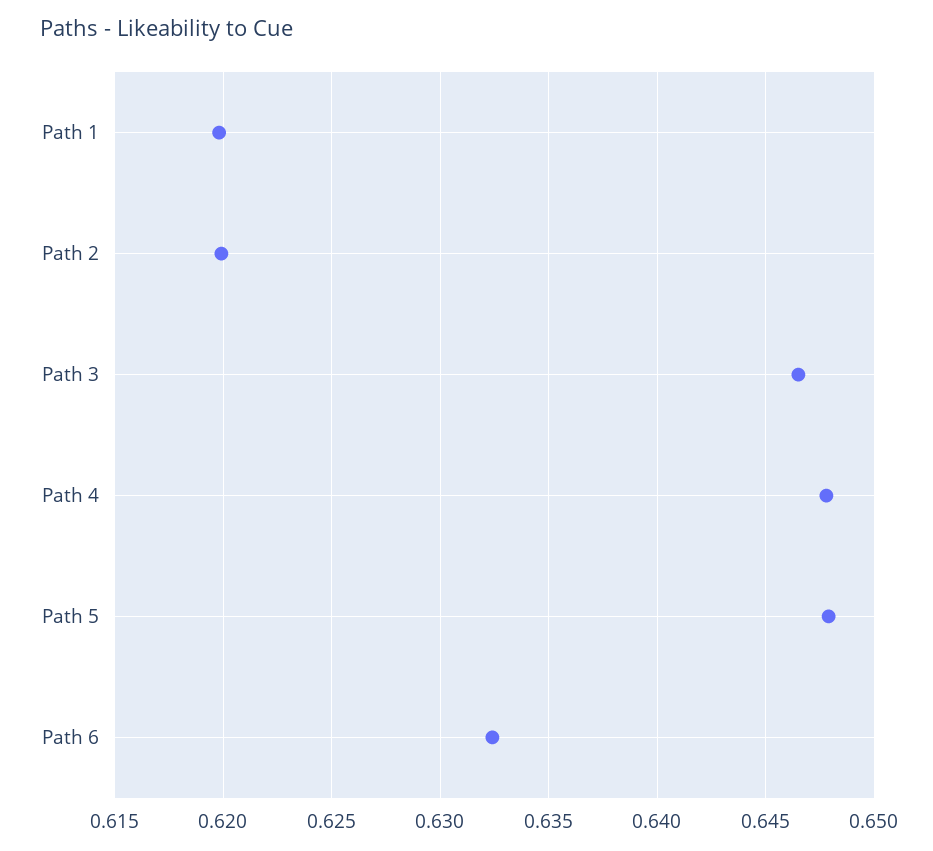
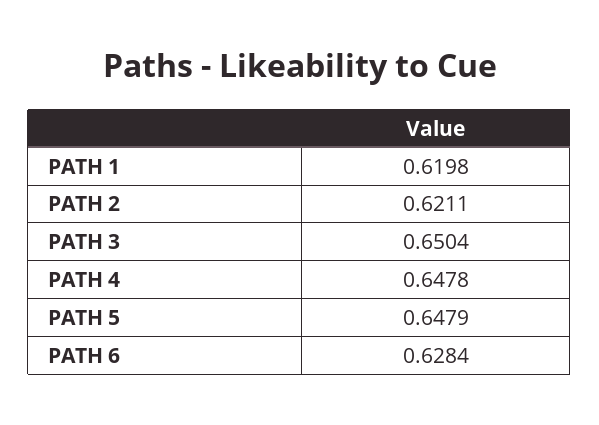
Path 2: 0.62 -> 0.6211
Path 3: 0.6465 -> 0.6504
Path 6: 0.6325 -> 0.6284

